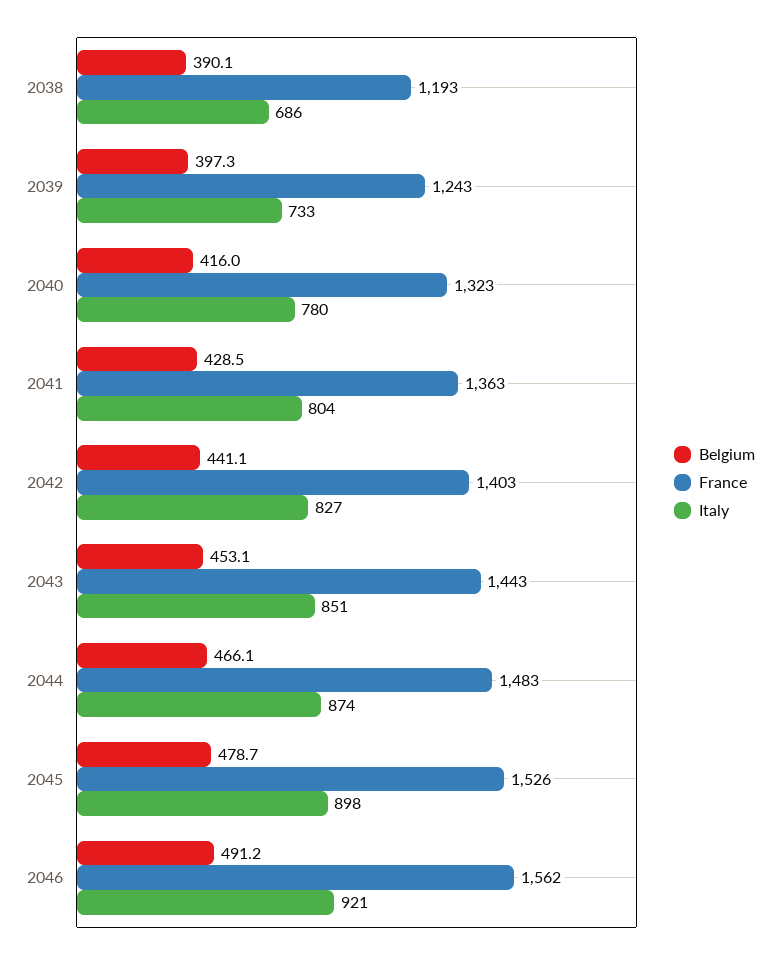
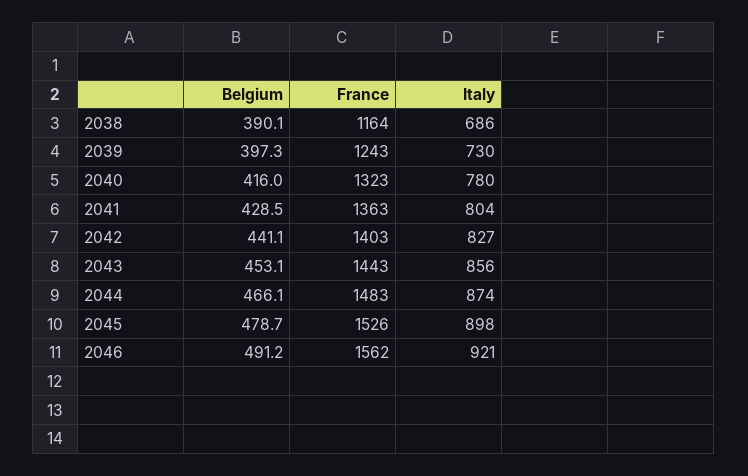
France, 2038: 1193 -> 1164
Italy, 2039: 733 -> 730
Italy, 2043: 851 -> 856

